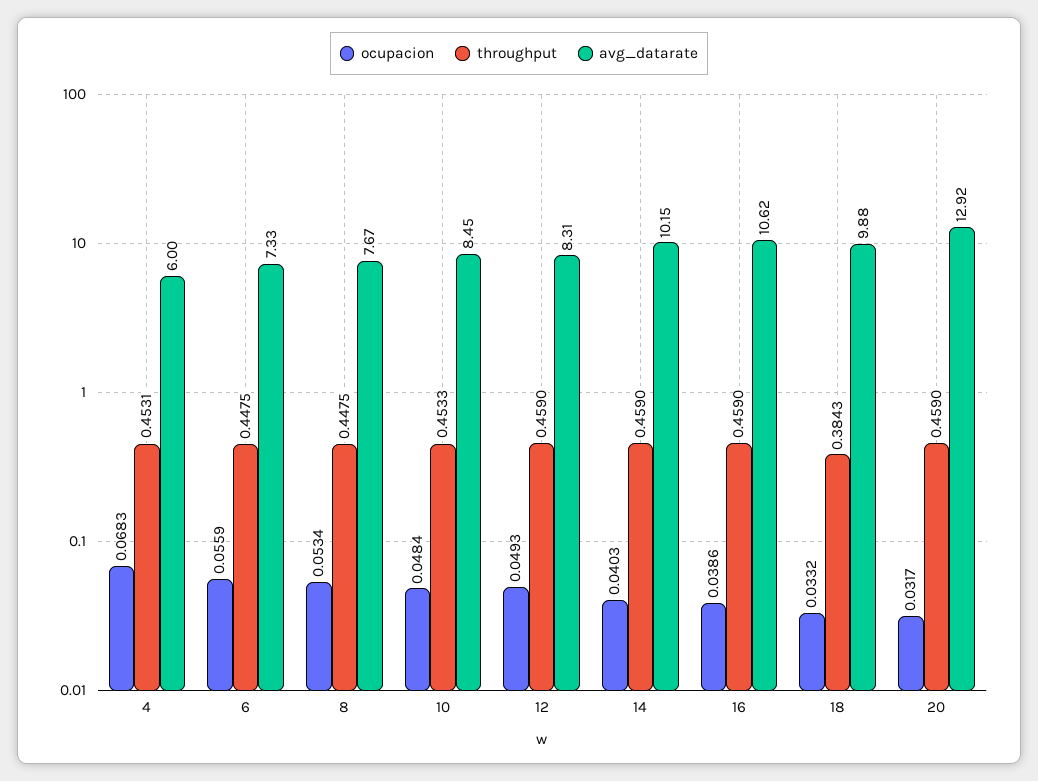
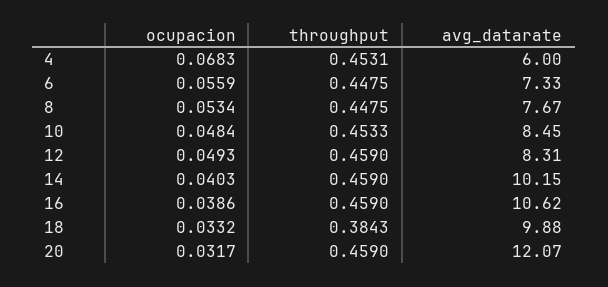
avg_datarate, 20: 12.92 -> 12.07

